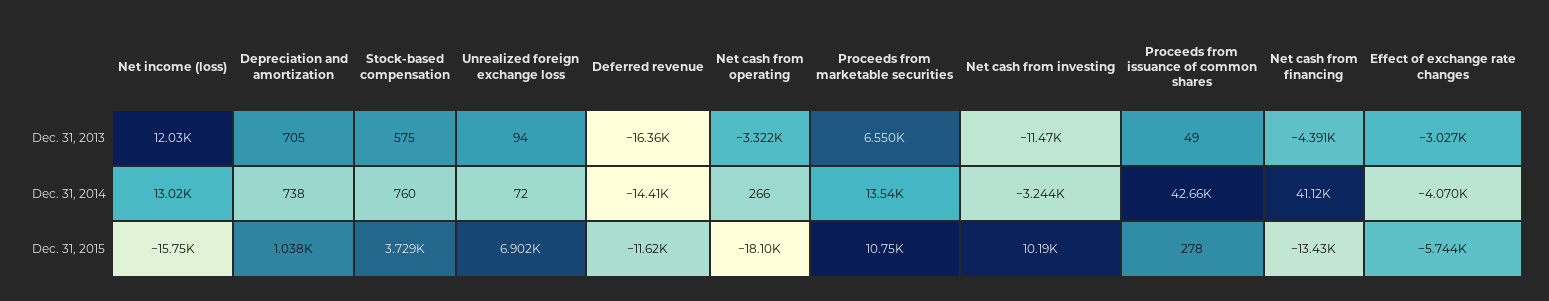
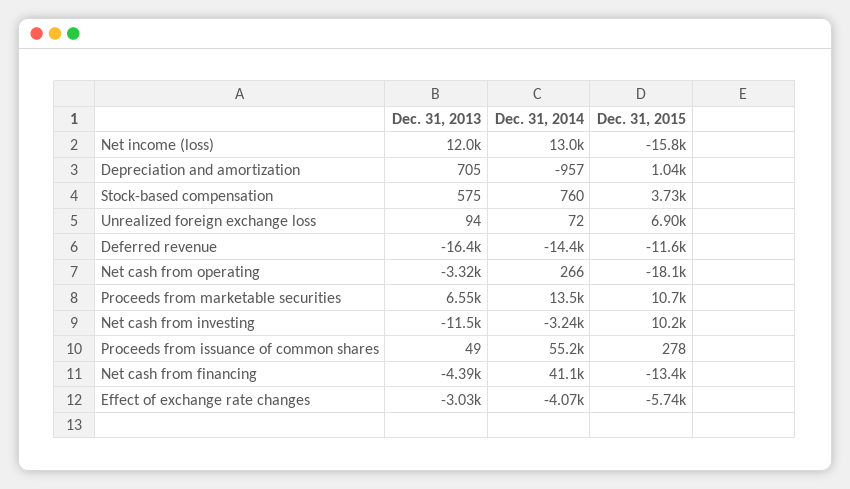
Depreciation and amortization, Dec. 31, 2014: 738 -> -957
Proceeds from issuance of common shares, Dec. 31, 2014: 42660 -> 55200

